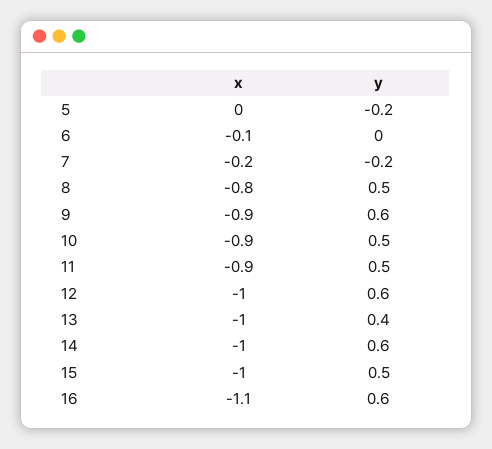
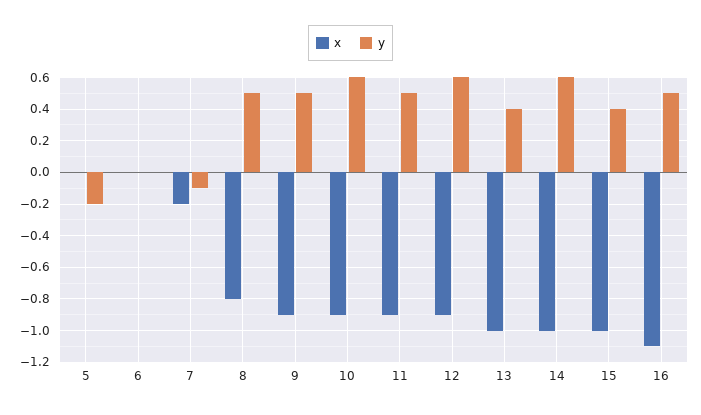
x, 6: -0.1 -> 0
y, 7: -0.2 -> -0.1
y, 9: 0.6 -> 0.5
y, 10: 0.5 -> 0.6
x, 12: -1 -> -0.9
y, 15: 0.5 -> 0.4
y, 16: 0.6 -> 0.5

